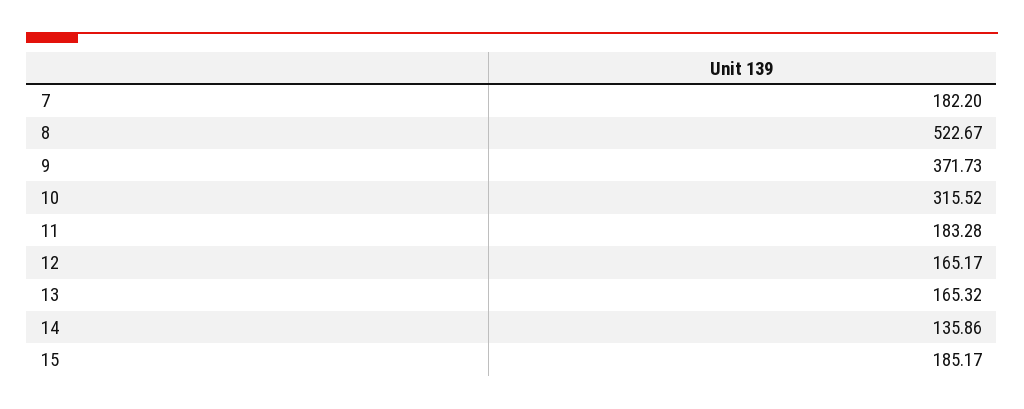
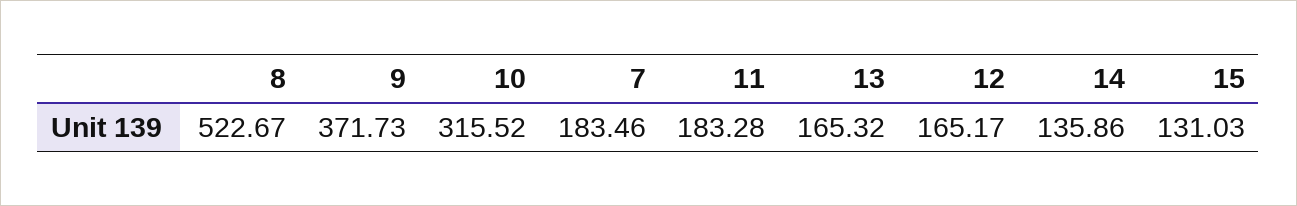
7: 182.2 -> 183.46
15: 185.17 -> 131.03

